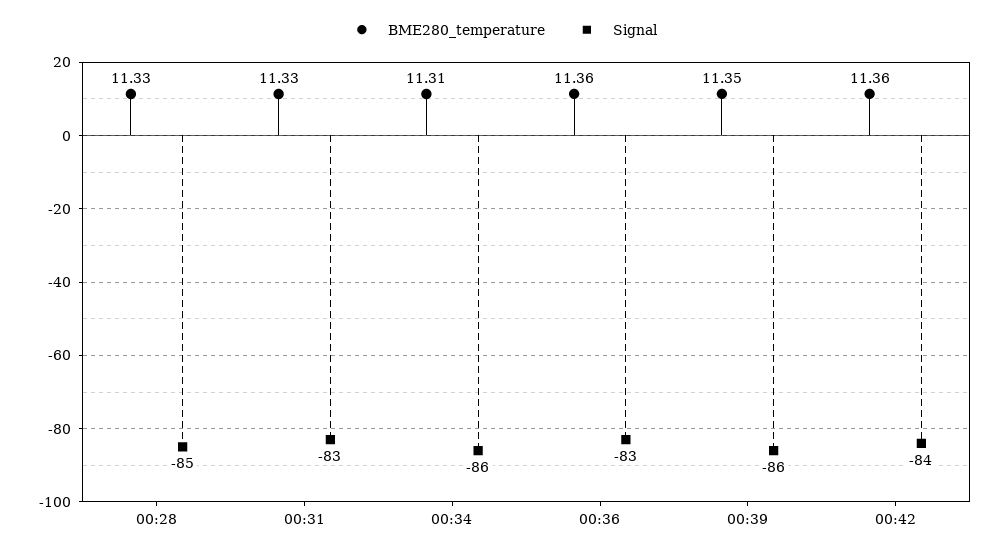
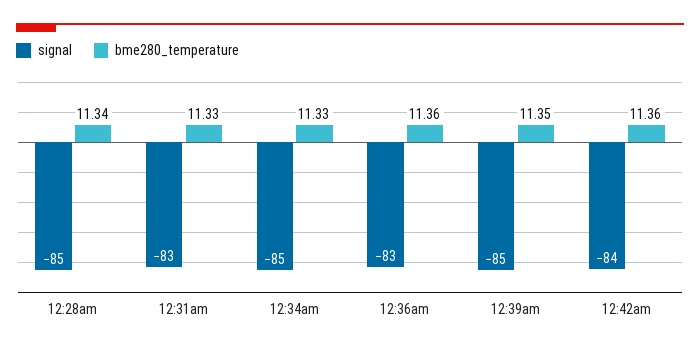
BME280_temperature, 00:28: 11.33 -> 11.34
BME280_temperature, 00:34: 11.31 -> 11.33
Signal, 00:34: -86 -> -85
Signal, 00:39: -86 -> -85

